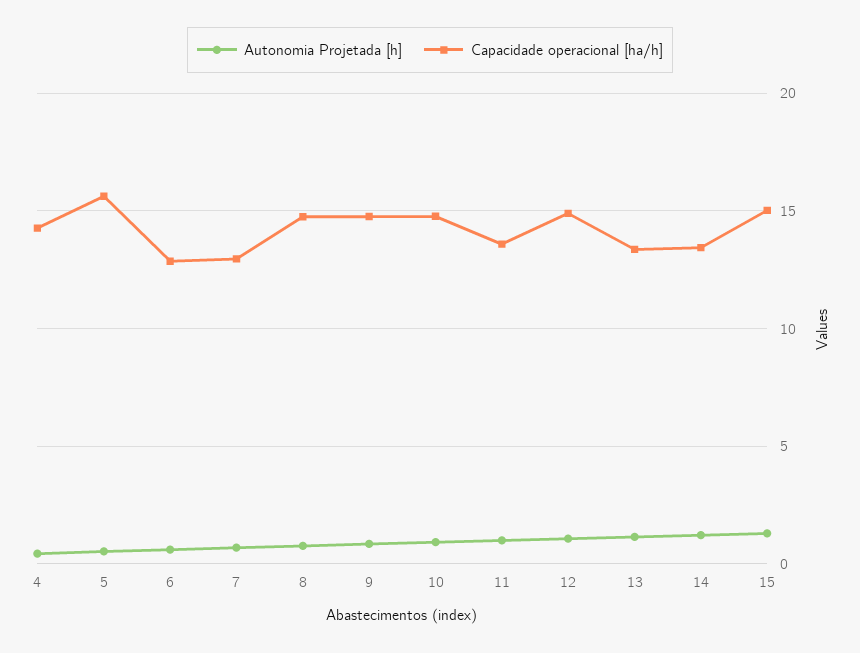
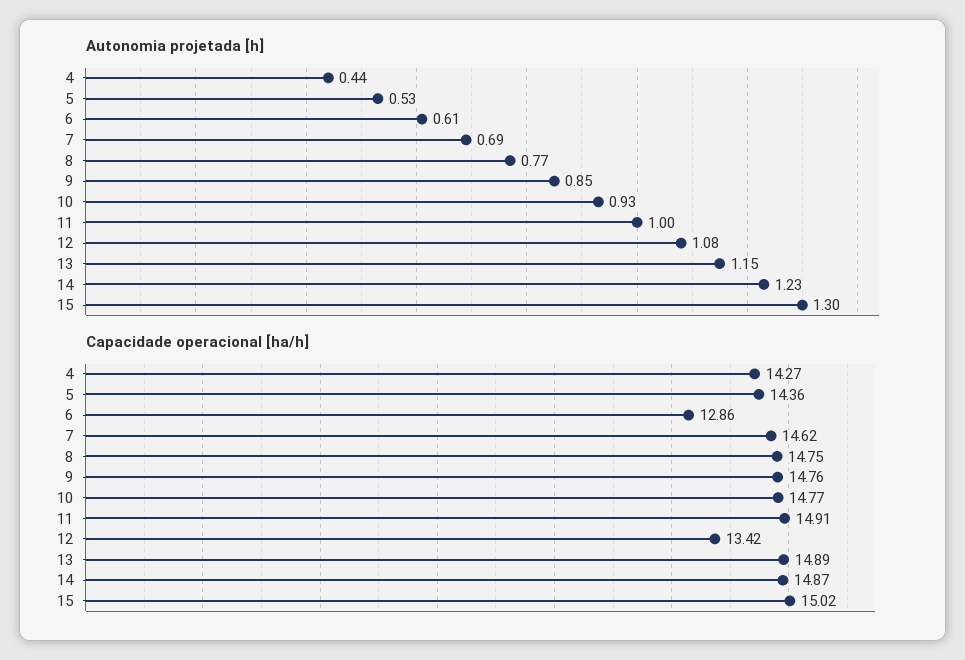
Capacidade operacional [ha/h], 5: 15.5 -> 14.36
Capacidade operacional [ha/h], 7: 13 -> 14.62
Capacidade operacional [ha/h], 11: 13.5 -> 14.91
Capacidade operacional [ha/h], 12: 15 -> 13.42
Capacidade operacional [ha/h], 13: 13.5 -> 14.89
Capacidade operacional [ha/h], 14: 13.5 -> 14.87

